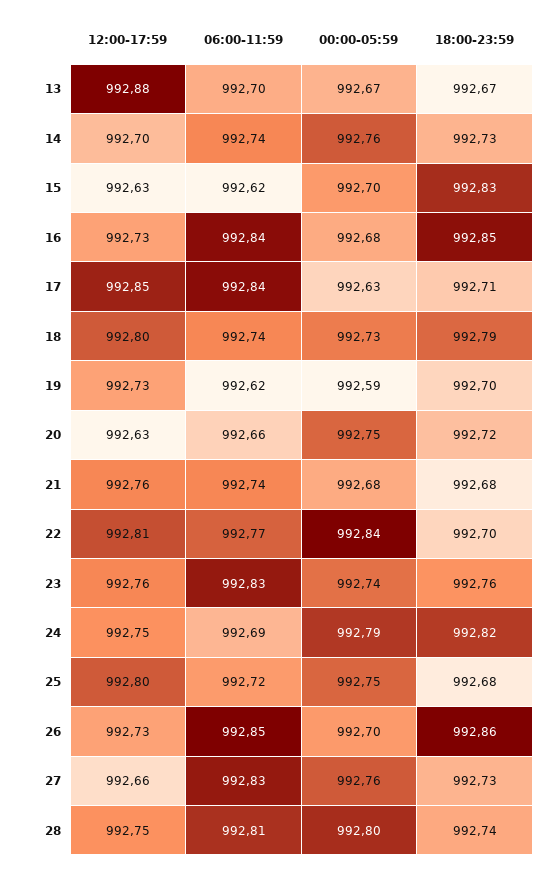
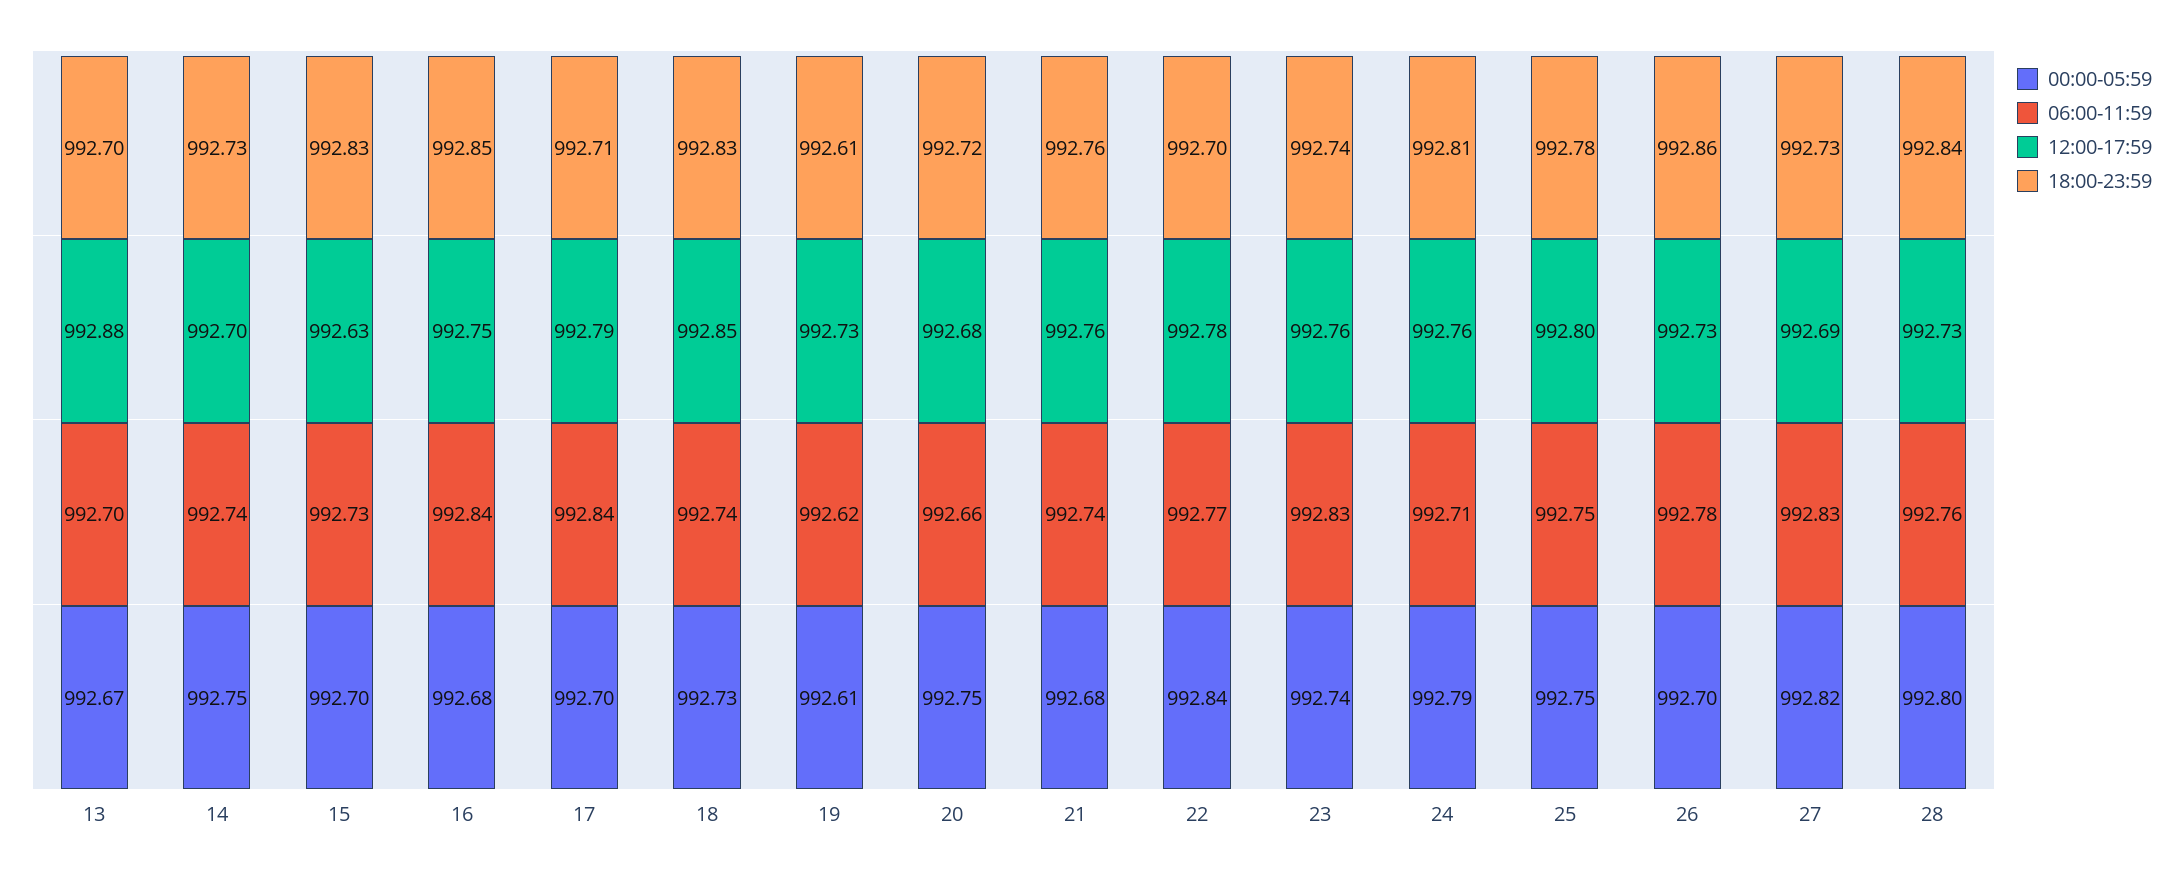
18:00-23:59, 13: 992.67 -> 992.7
00:00-05:59, 14: 992.76 -> 992.75
06:00-11:59, 15: 992.62 -> 992.73
12:00-17:59, 16: 992.73 -> 992.75
12:00-17:59, 17: 992.85 -> 992.79
00:00-05:59, 17: 992.63 -> 992.7
12:00-17:59, 18: 992.8 -> 992.85
18:00-23:59, 18: 992.79 -> 992.83
00:00-05:59, 19: 992.59 -> 992.61
18:00-23:59, 19: 992.7 -> 992.61
12:00-17:59, 20: 992.63 -> 992.68
18:00-23:59, 21: 992.68 -> 992.76
12:00-17:59, 22: 992.81 -> 992.78
18:00-23:59, 23: 992.76 -> 992.74
12:00-17:59, 24: 992.75 -> 992.76
06:00-11:59, 24: 992.69 -> 992.71
18:00-23:59, 24: 992.82 -> 992.81
06:00-11:59, 25: 992.72 -> 992.75
18:00-23:59, 25: 992.68 -> 992.78
06:00-11:59, 26: 992.85 -> 992.78
12:00-17:59, 27: 992.66 -> 992.69
00:00-05:59, 27: 992.76 -> 992.82
12:00-17:59, 28: 992.75 -> 992.73
06:00-11:59, 28: 992.81 -> 992.76
18:00-23:59, 28: 992.74 -> 992.84

